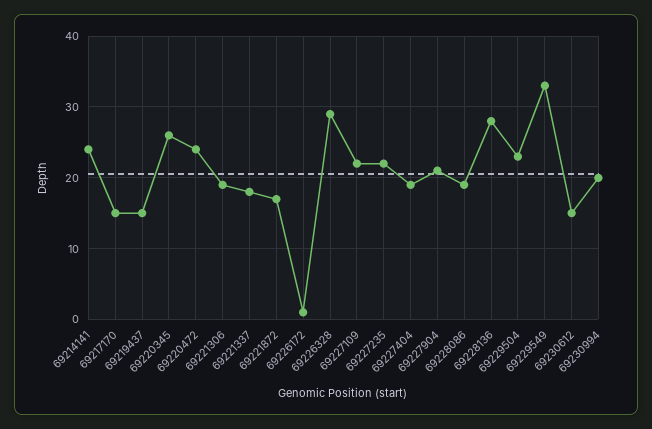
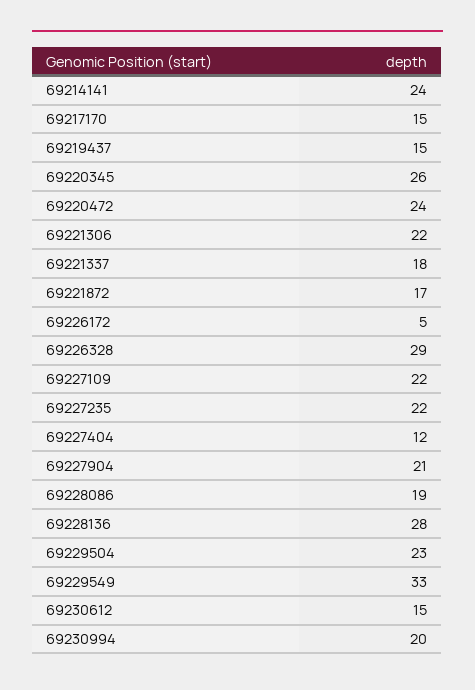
69221306: 19 -> 22
69226172: 1 -> 5
69227404: 19 -> 12

